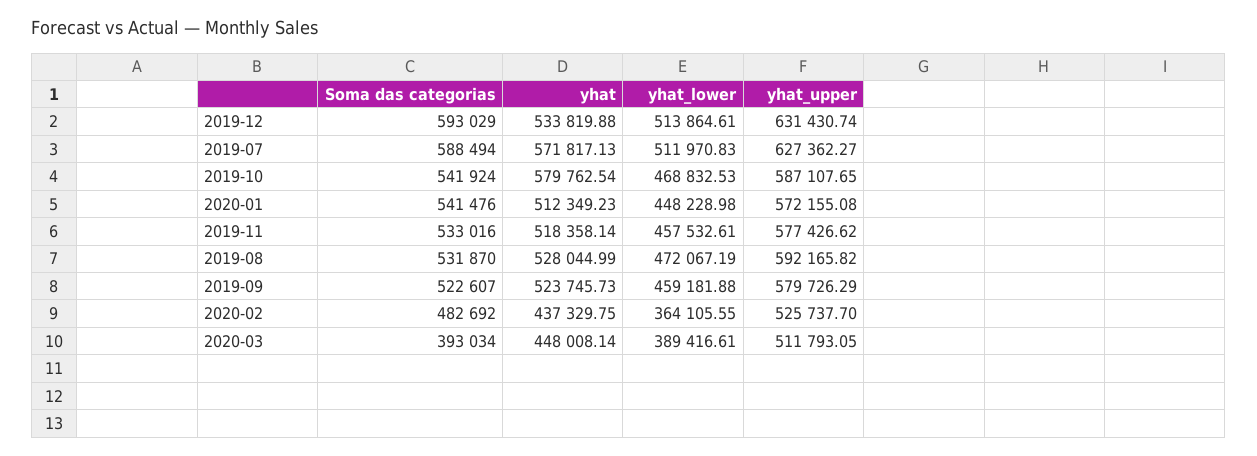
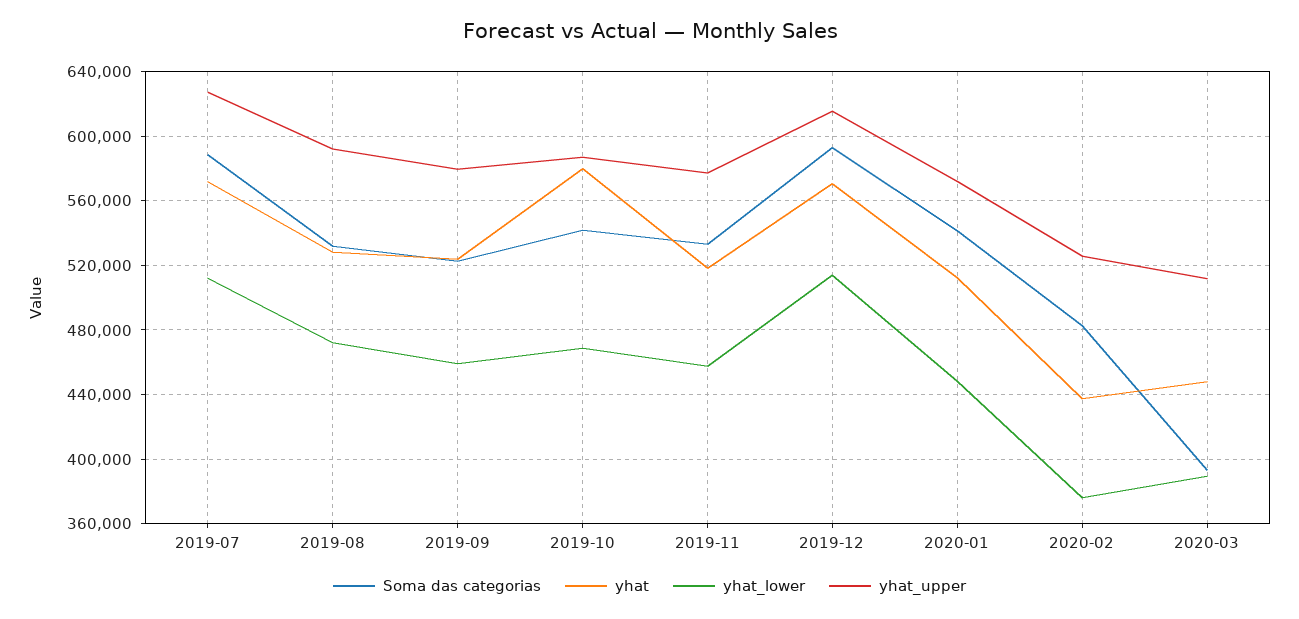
yhat, 2019-12: 533819.88 -> 570000
yhat_upper, 2019-12: 631430.74 -> 615000
yhat_lower, 2020-02: 364105.55 -> 375000

